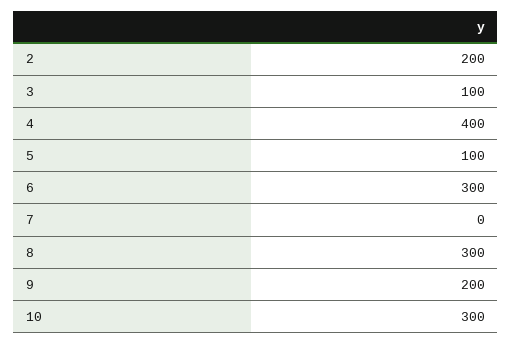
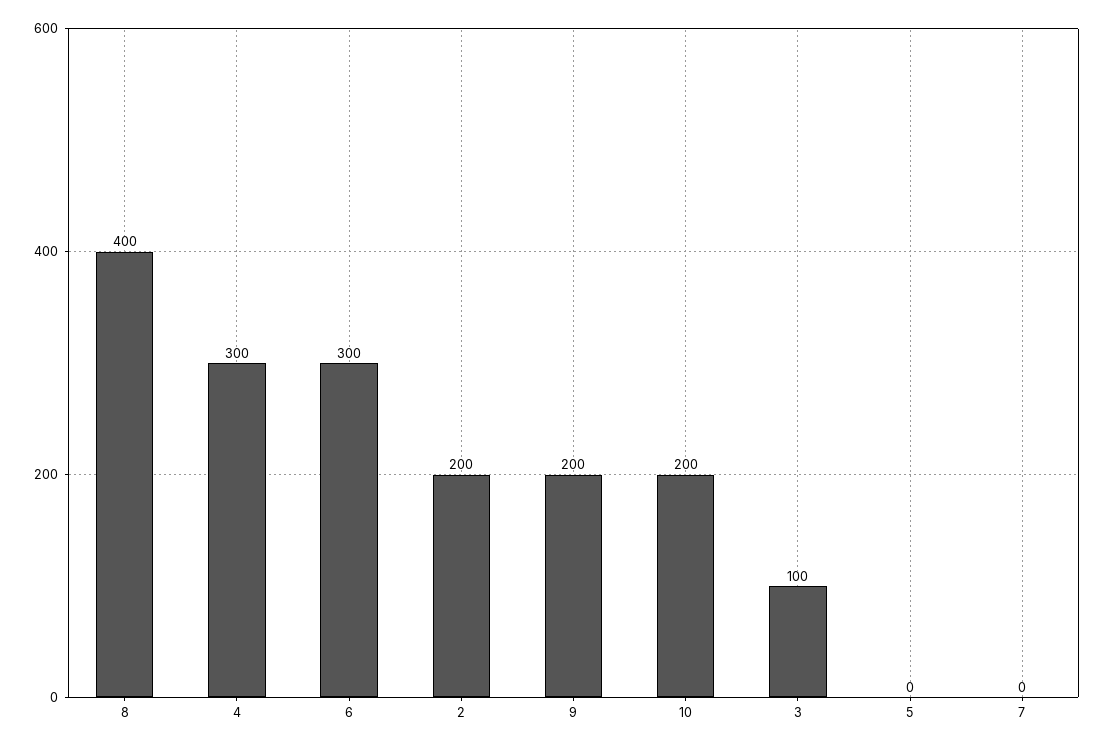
4: 400 -> 300
5: 100 -> 0
8: 300 -> 400
10: 300 -> 200

